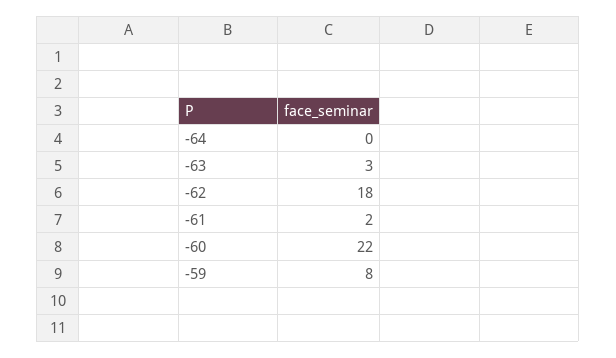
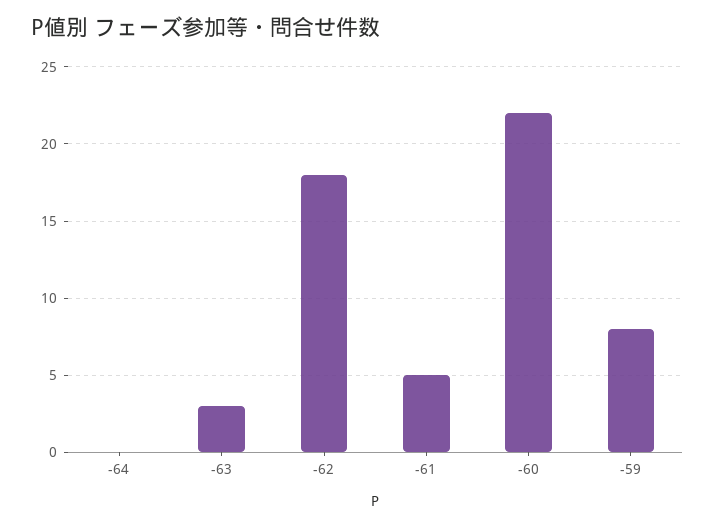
-61: 2 -> 5

